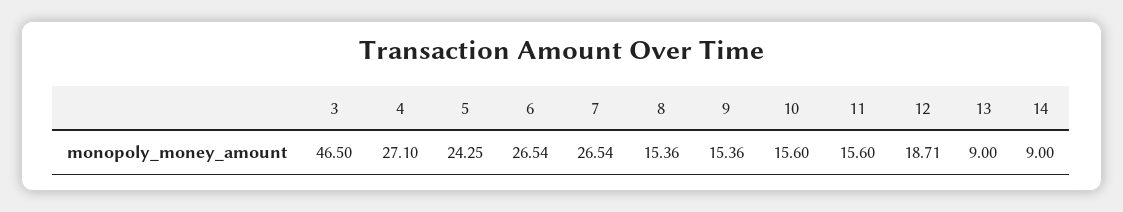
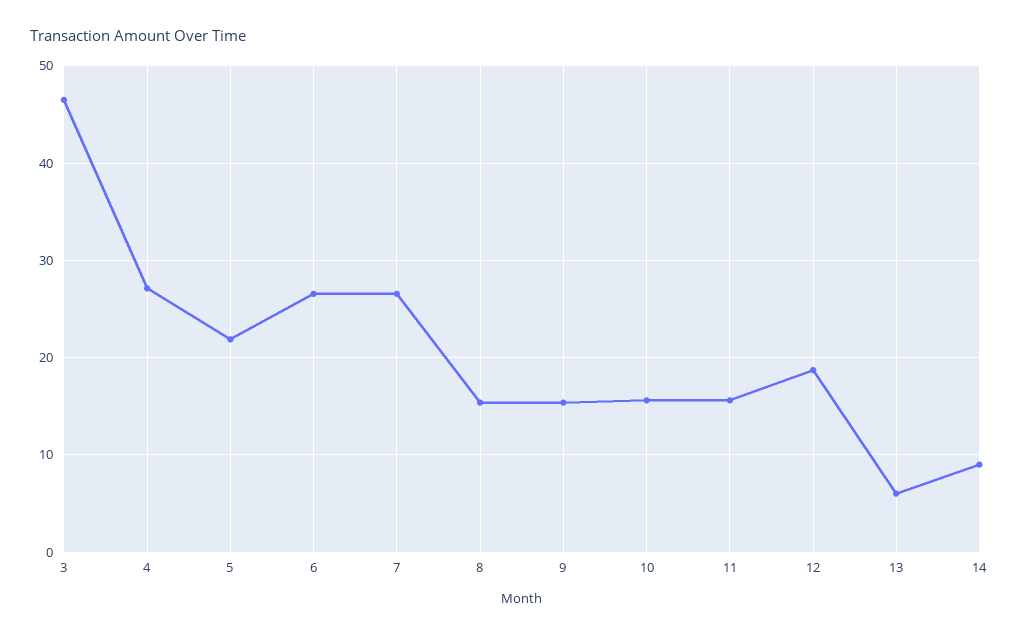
5: 24.25 -> 22
13: 9 -> 6

